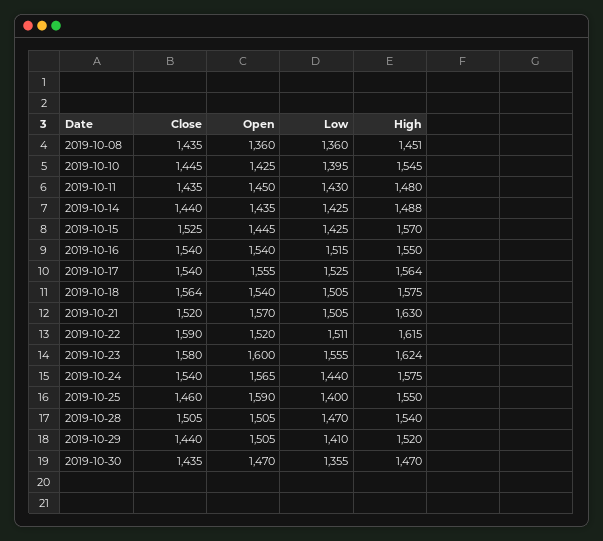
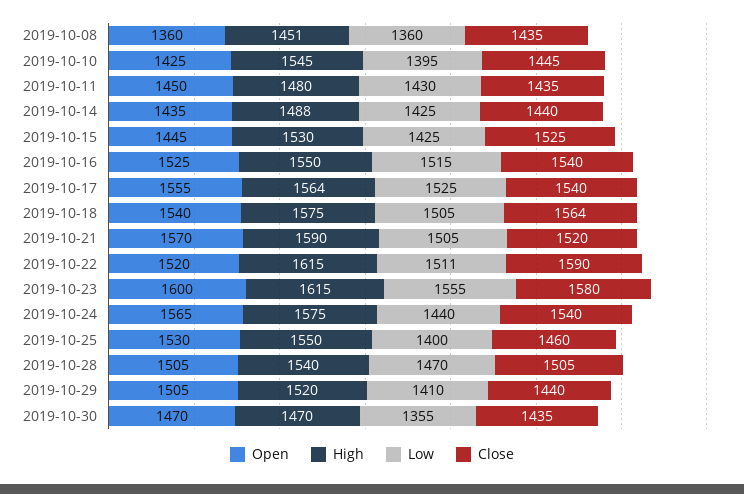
High, 2019-10-15: 1570 -> 1530
Open, 2019-10-16: 1540 -> 1525
High, 2019-10-21: 1630 -> 1590
High, 2019-10-23: 1624 -> 1615
Open, 2019-10-25: 1590 -> 1530

